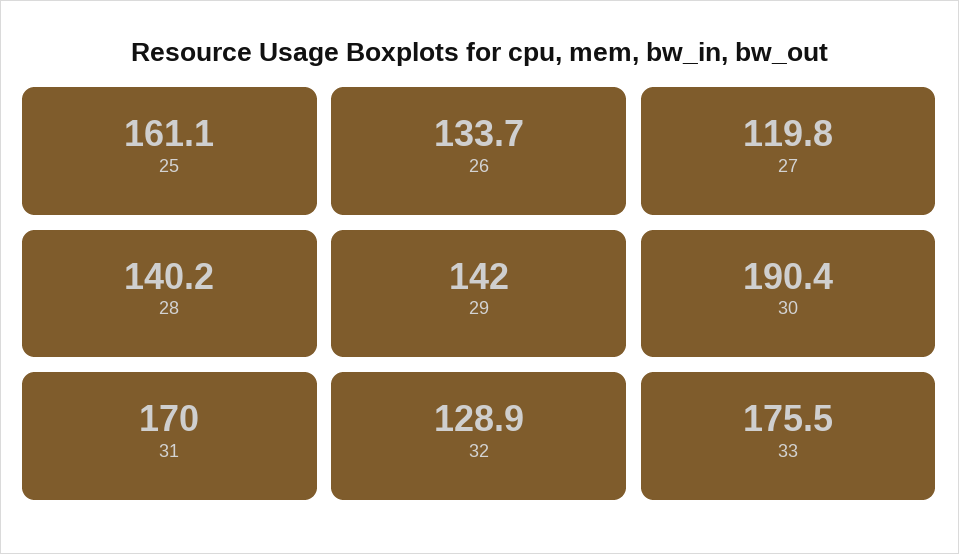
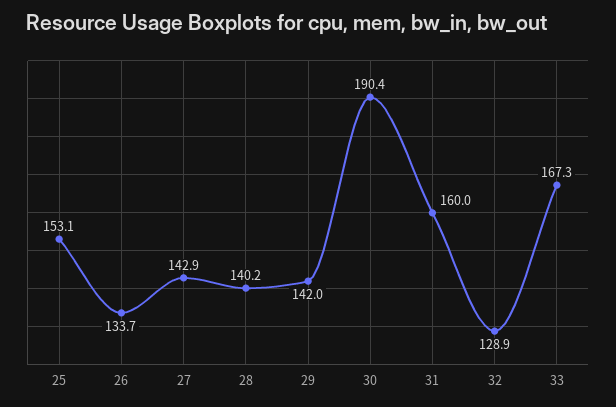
25: 161.1 -> 153.1
27: 119.8 -> 142.9
31: 170 -> 160
33: 175.5 -> 167.3

